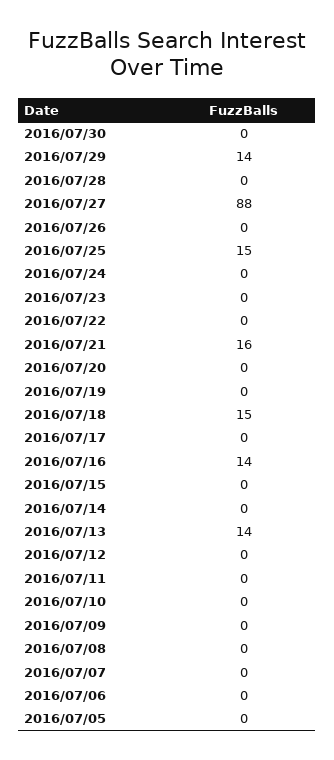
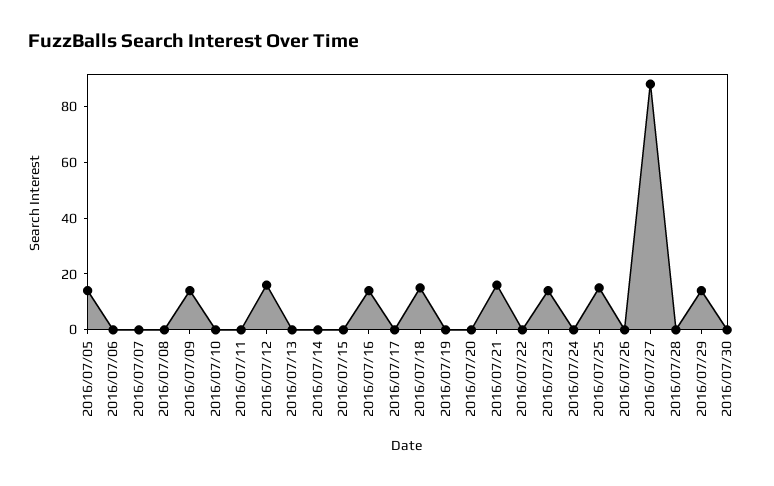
2016/07/23: 0 -> 15
2016/07/13: 14 -> 0
2016/07/12: 0 -> 15
2016/07/09: 0 -> 15
2016/07/05: 0 -> 15

